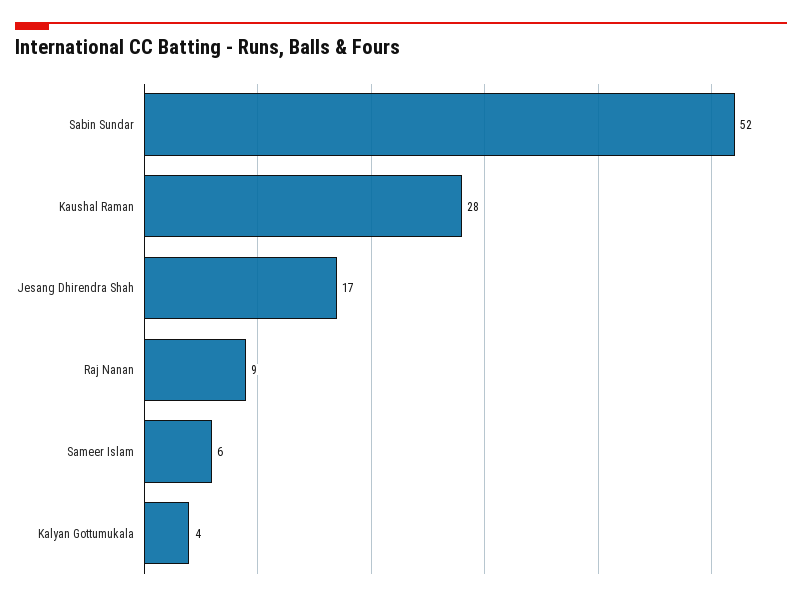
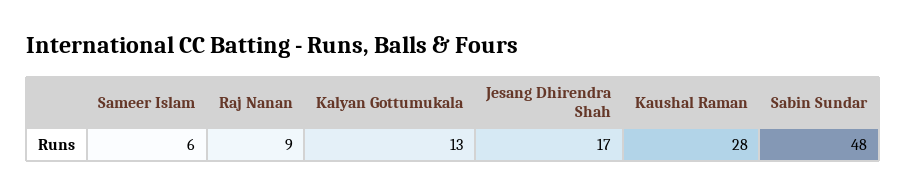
Sabin Sundar: 52 -> 48
Kalyan Gottumukala: 4 -> 13

